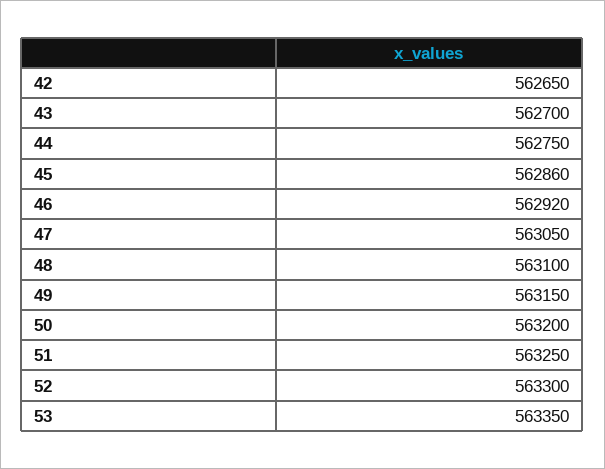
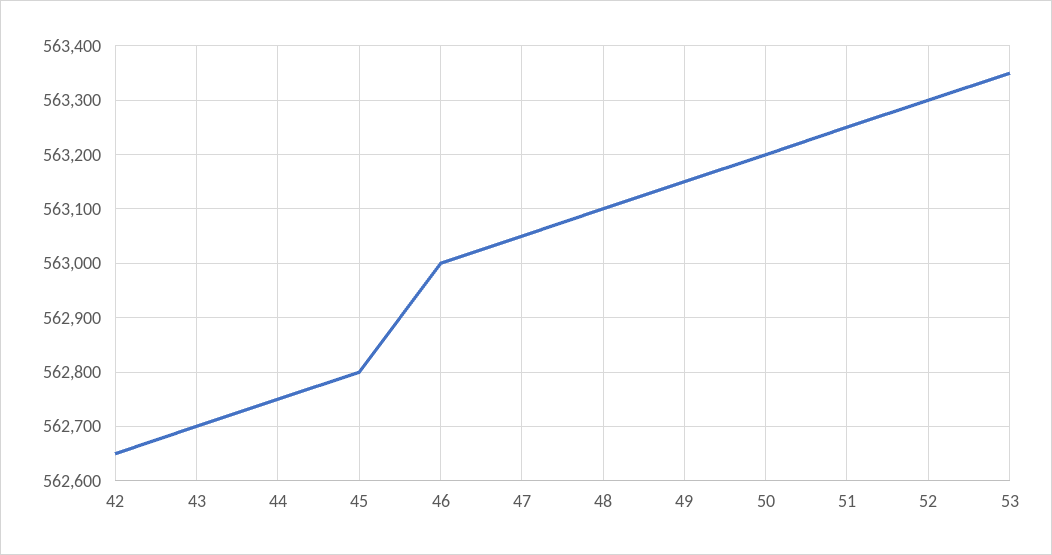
45: 562860 -> 562800
46: 562920 -> 563000

